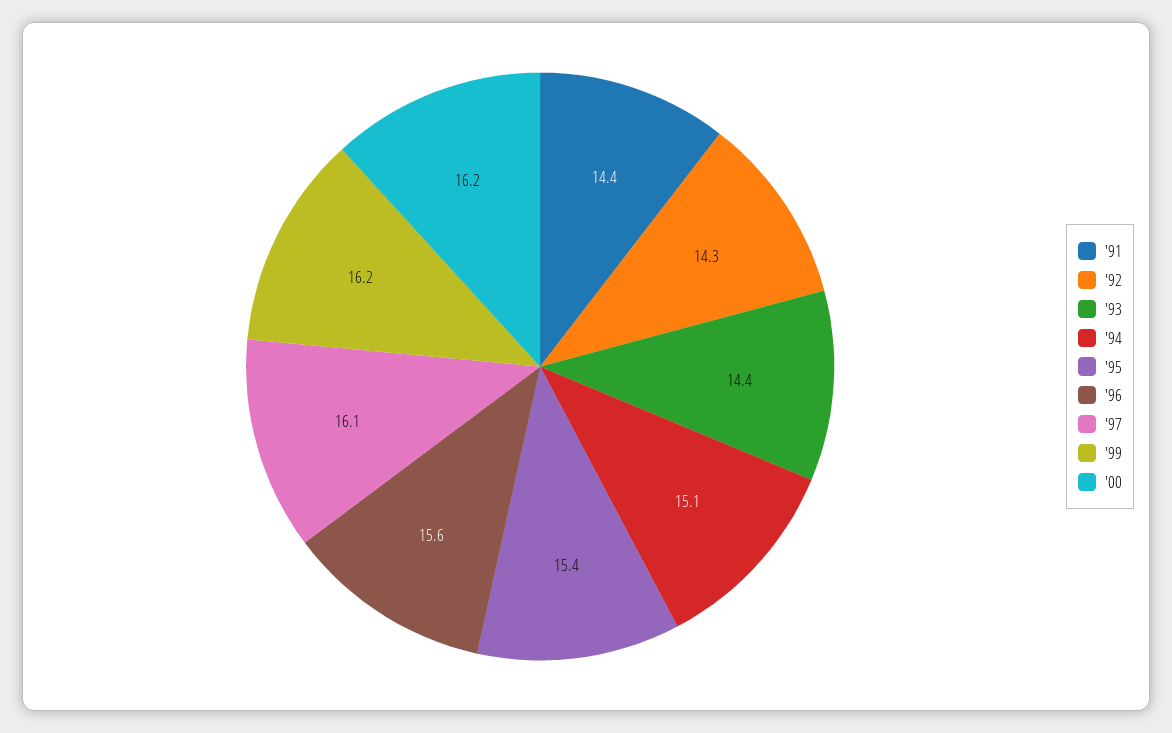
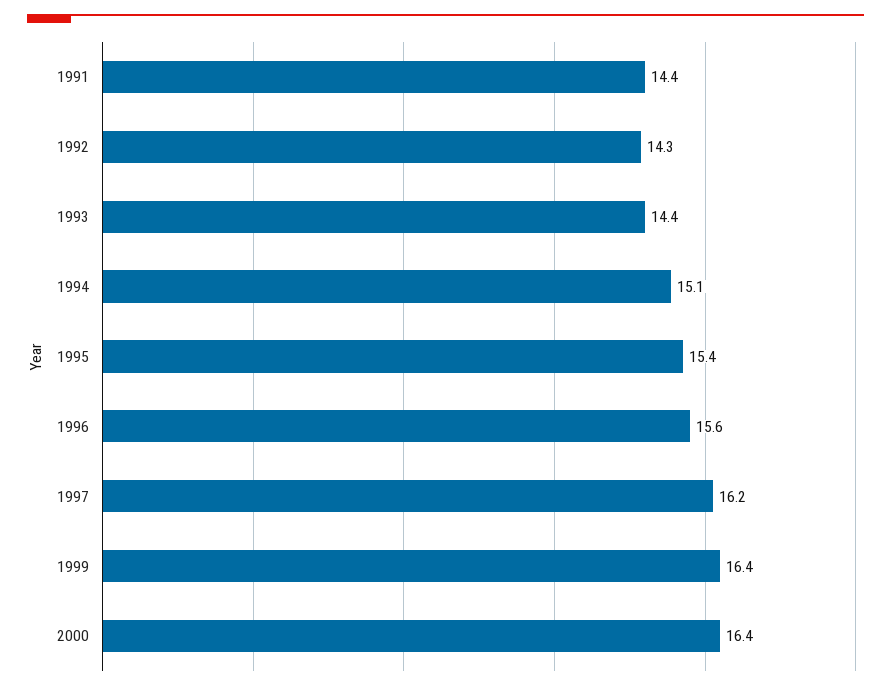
'97: 16.1 -> 16.2
'99: 16.2 -> 16.4
'00: 16.2 -> 16.4

